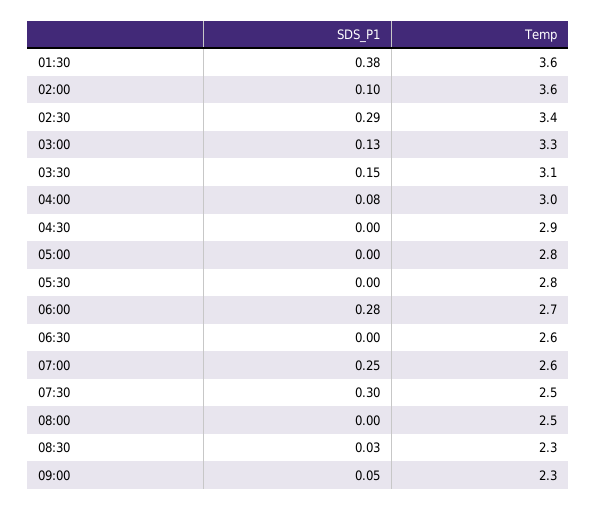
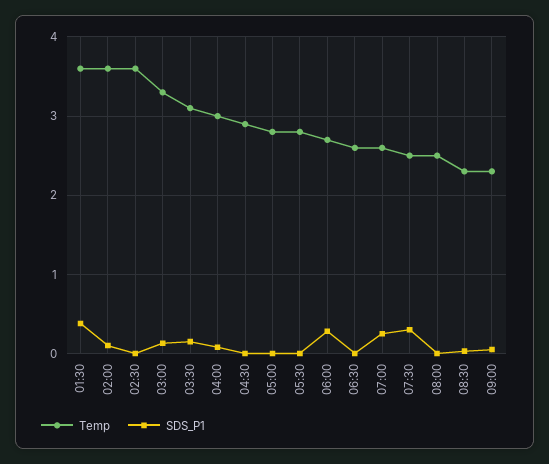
SDS_P1, 02:30: 0.29 -> 0
Temp, 02:30: 3.4 -> 3.6

